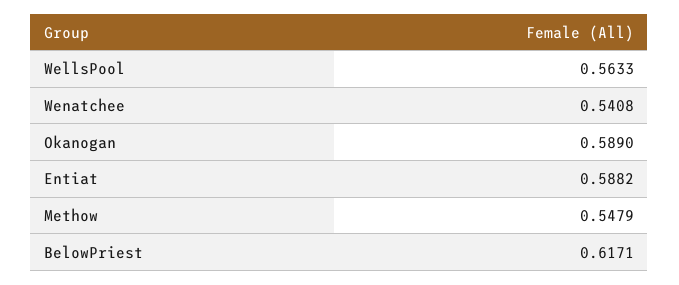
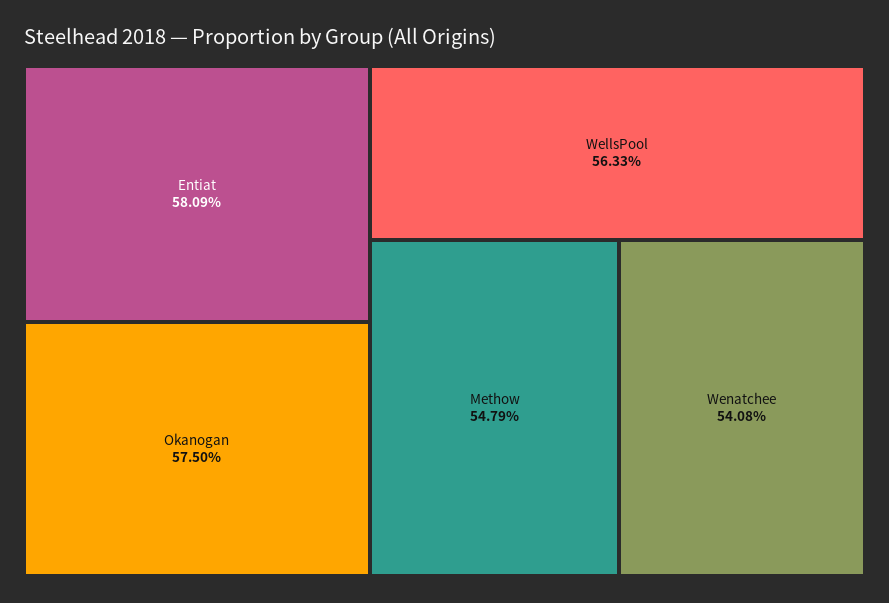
Okanogan: 0.589 -> 0.575
Entiat: 0.5882 -> 0.5809
BelowPriest: 0.6171 -> none

